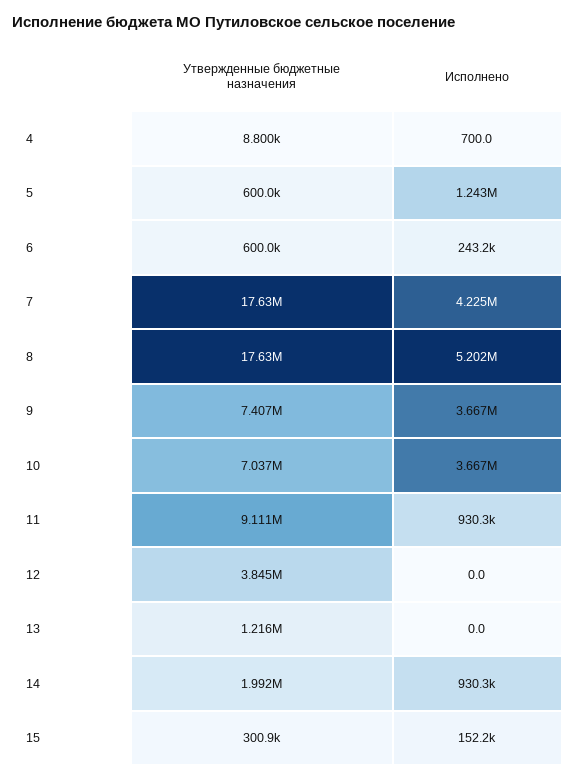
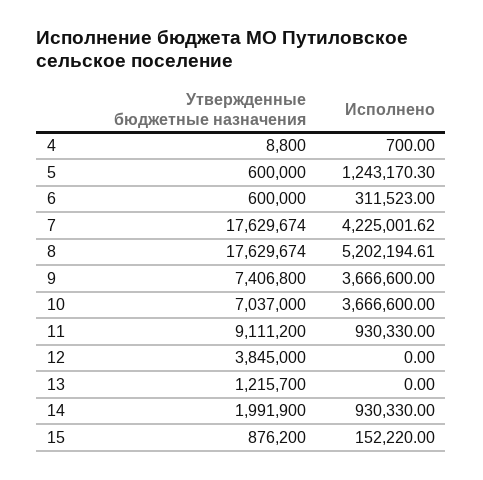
Исполнено, 6: 243200 -> 311523
Утвержденные бюджетные назначения, 15: 300900 -> 876200

